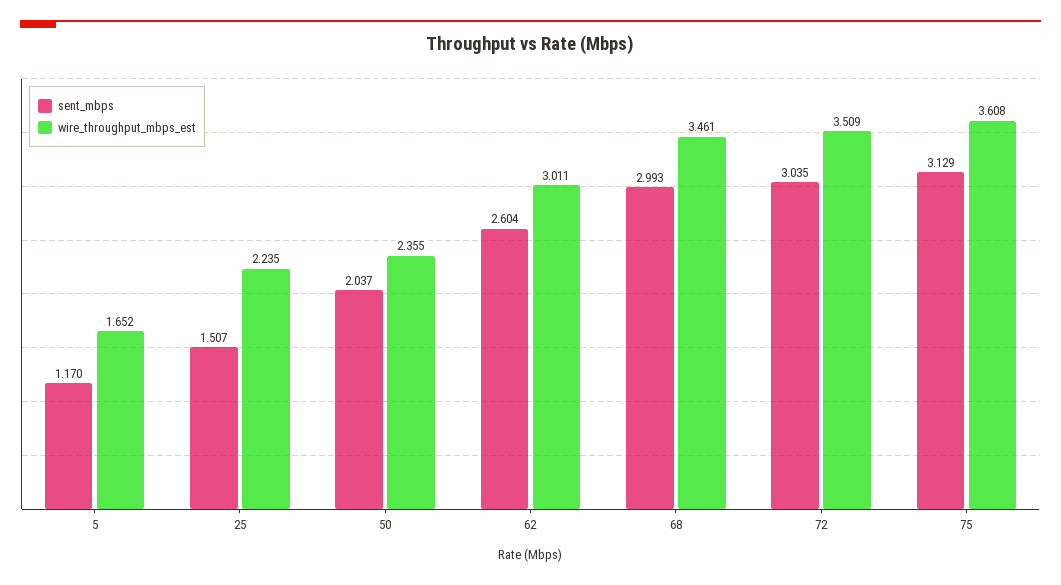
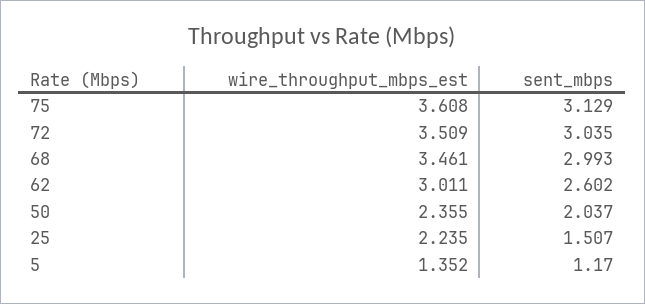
wire_throughput_mbps_est, 5: 1.652 -> 1.352
sent_mbps, 62: 2.604 -> 2.602

